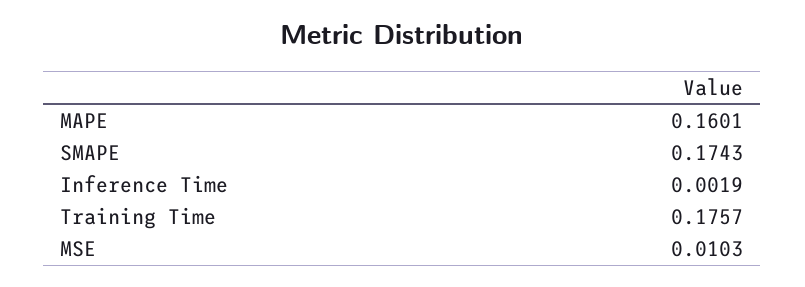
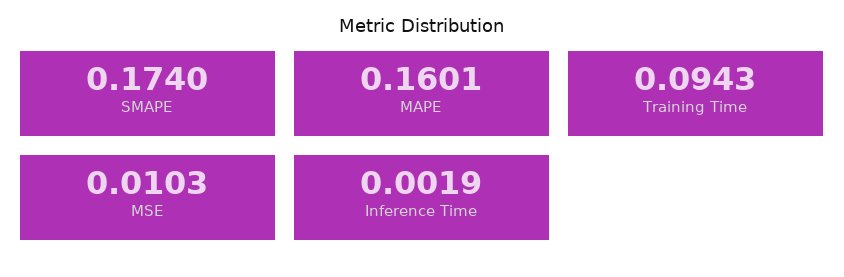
SMAPE: 0.1743 -> 0.174
Training Time: 0.1757 -> 0.0943

